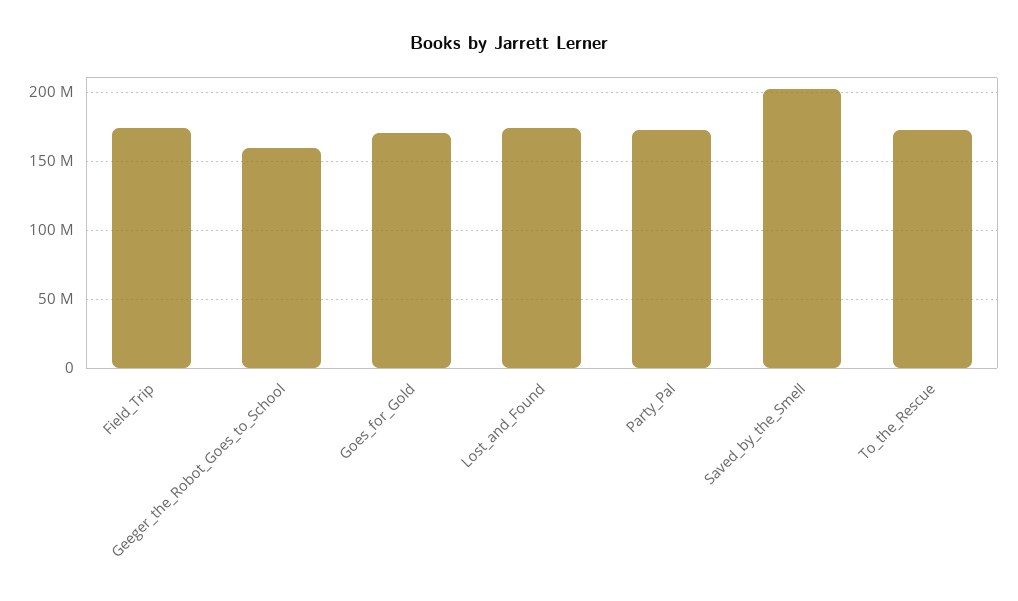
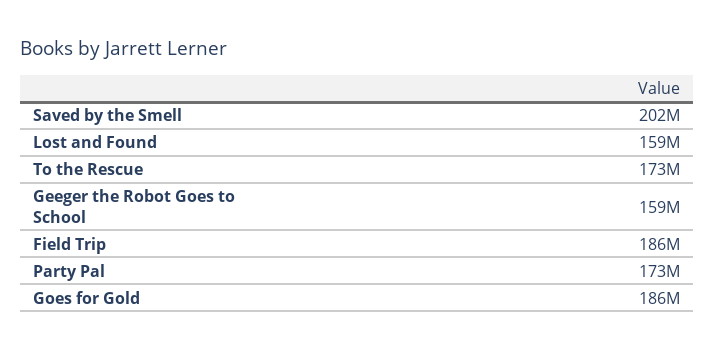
Field_Trip: 175000000 -> 186000000
Goes_for_Gold: 170000000 -> 186000000
Lost_and_Found: 175000000 -> 159000000

